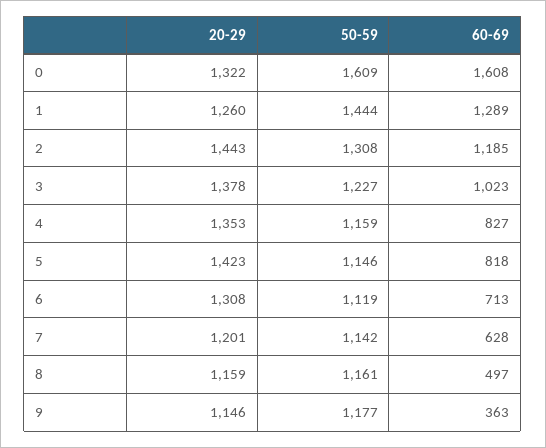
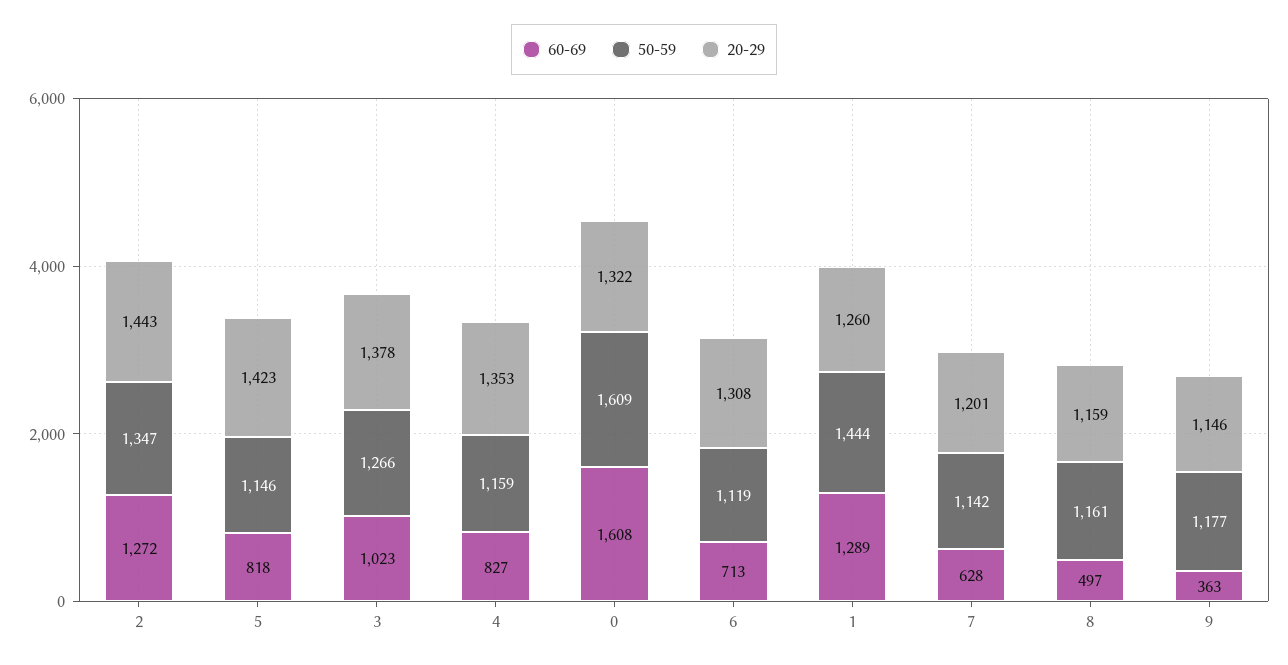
50-59, 2: 1308 -> 1347
60-69, 2: 1185 -> 1272
50-59, 3: 1227 -> 1266

